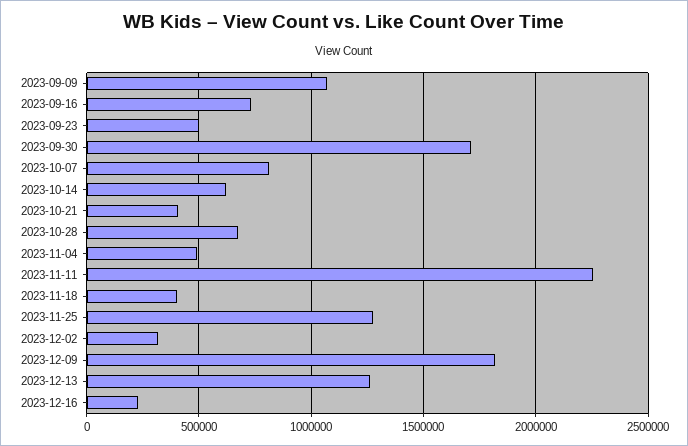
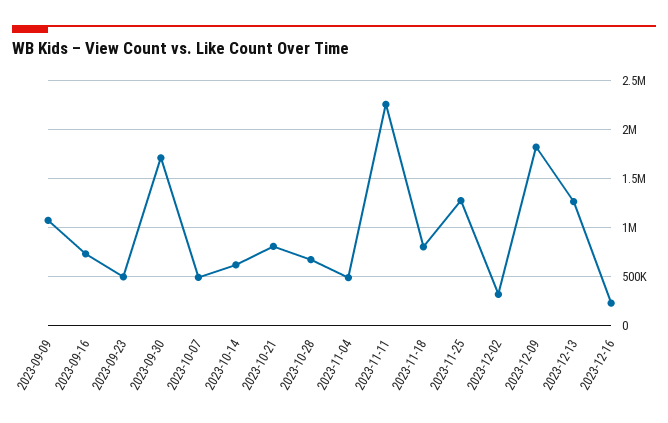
2023-10-07: 800000 -> 500000
2023-10-21: 400000 -> 800000
2023-11-18: 400000 -> 800000

